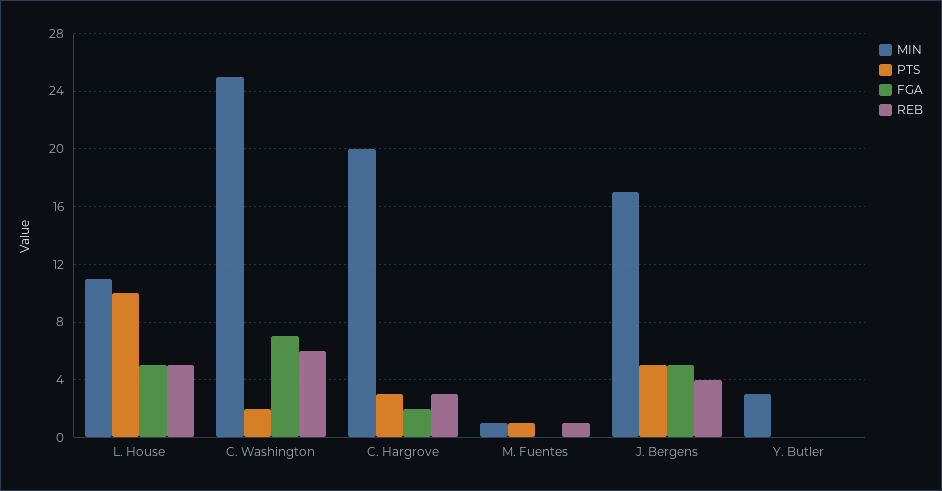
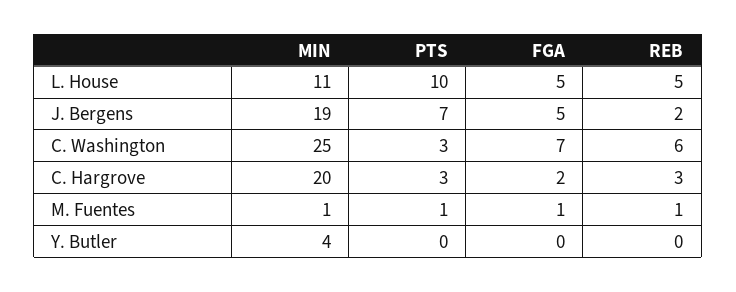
PTS, C. Washington: 2 -> 3
FGA, M. Fuentes: 0 -> 1
MIN, J. Bergens: 17 -> 19
PTS, J. Bergens: 5 -> 7
REB, J. Bergens: 4 -> 2
MIN, Y. Butler: 3 -> 4

